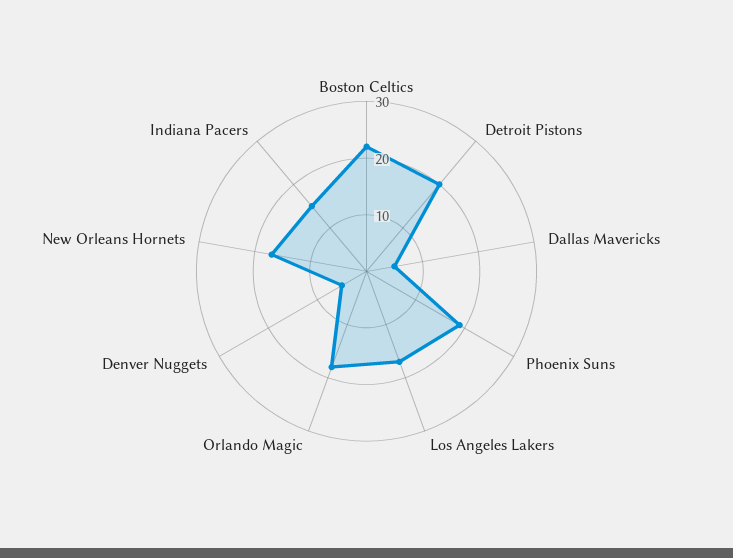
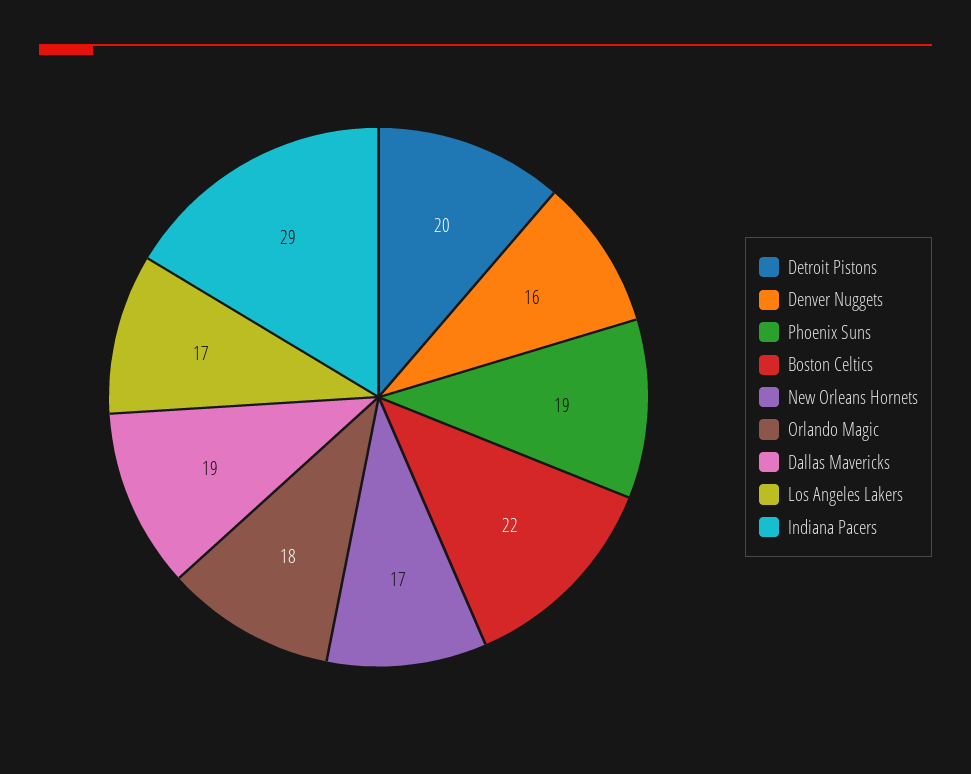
Dallas Mavericks: 5 -> 19
Denver Nuggets: 5 -> 16
Indiana Pacers: 15 -> 29

